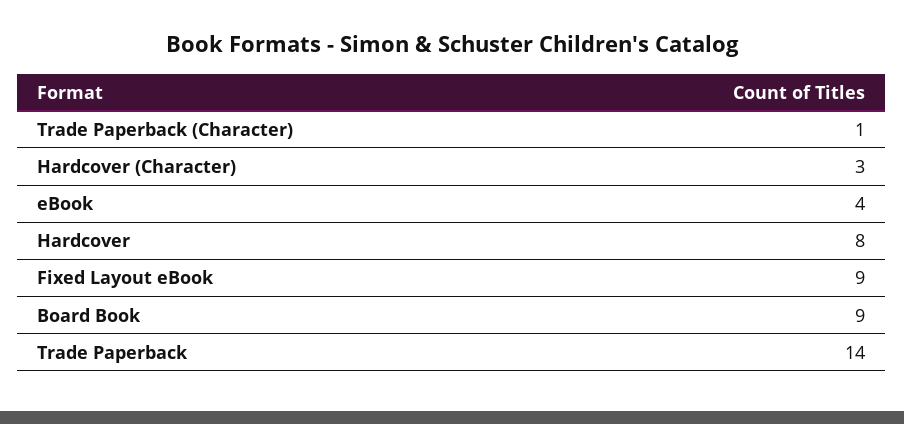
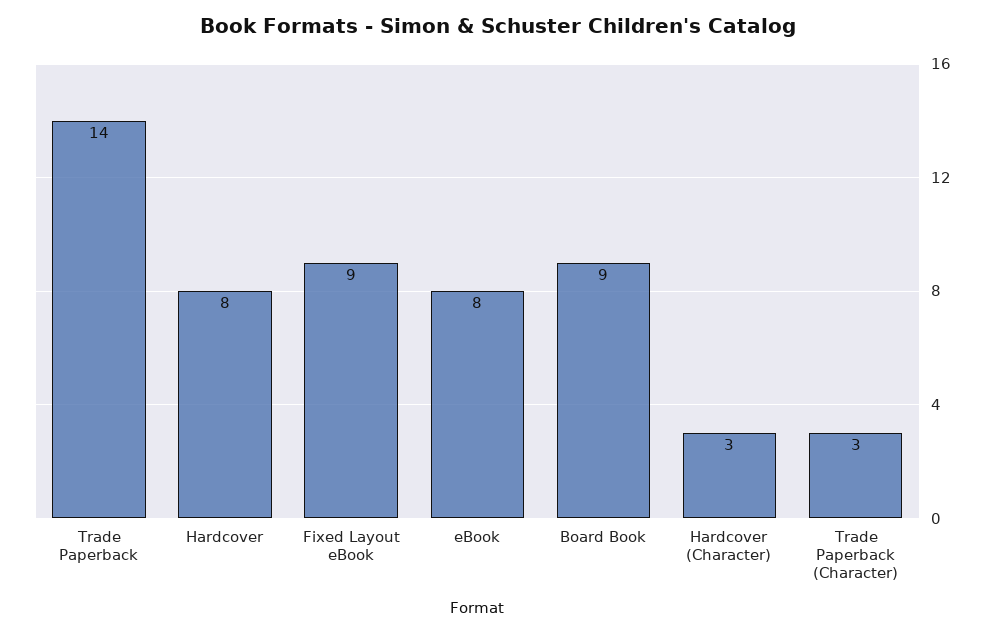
Trade Paperback (Character): 1 -> 3
eBook: 4 -> 8

